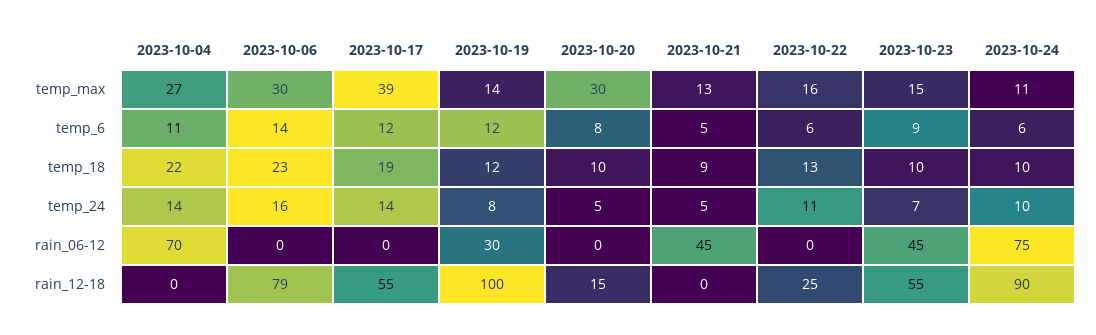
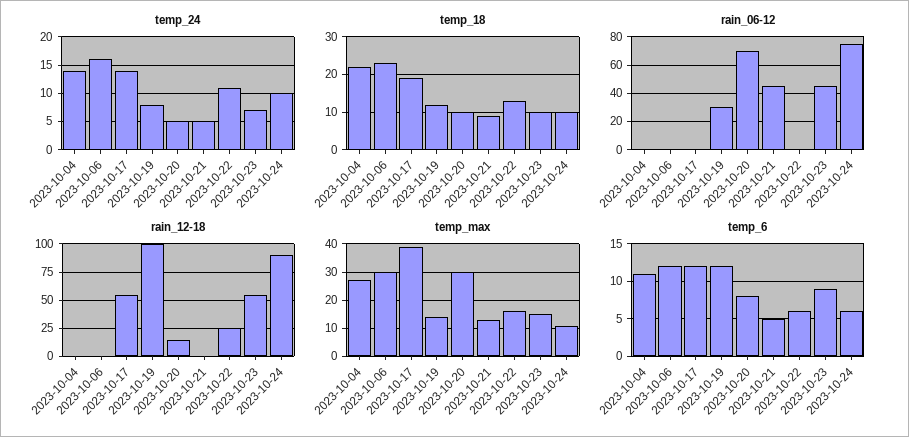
temp_6, 2023-10-06: 14 -> 12
rain_06-12, 2023-10-04: 70 -> 0
rain_06-12, 2023-10-20: 0 -> 70
rain_12-18, 2023-10-06: 79 -> 0

